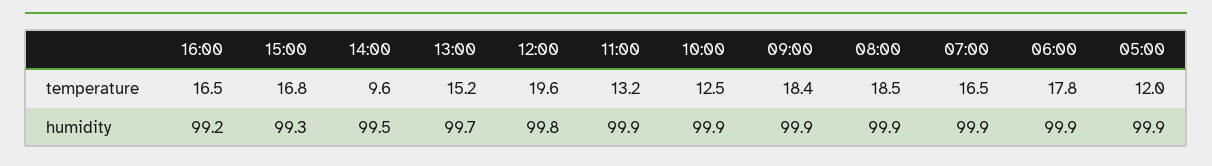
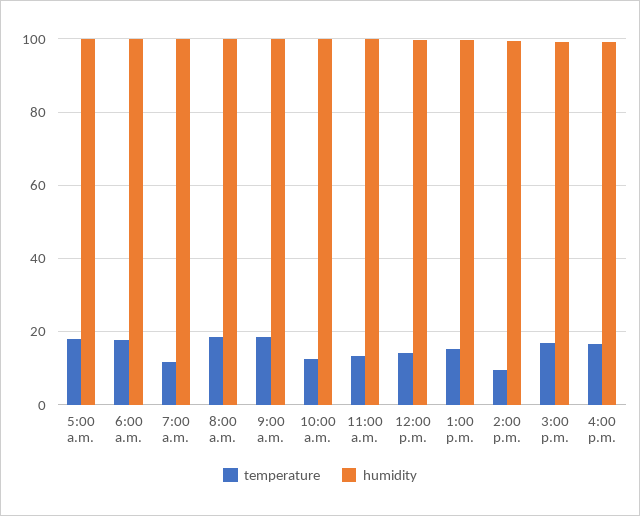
temperature, 12:00: 19.6 -> 14
temperature, 07:00: 16.5 -> 12
temperature, 05:00: 12 -> 18

